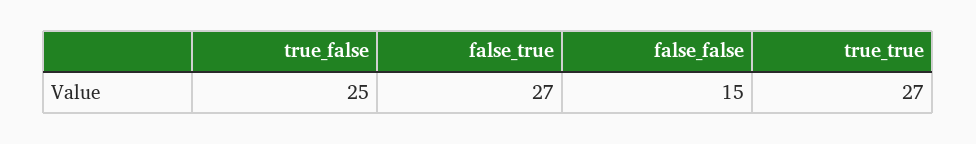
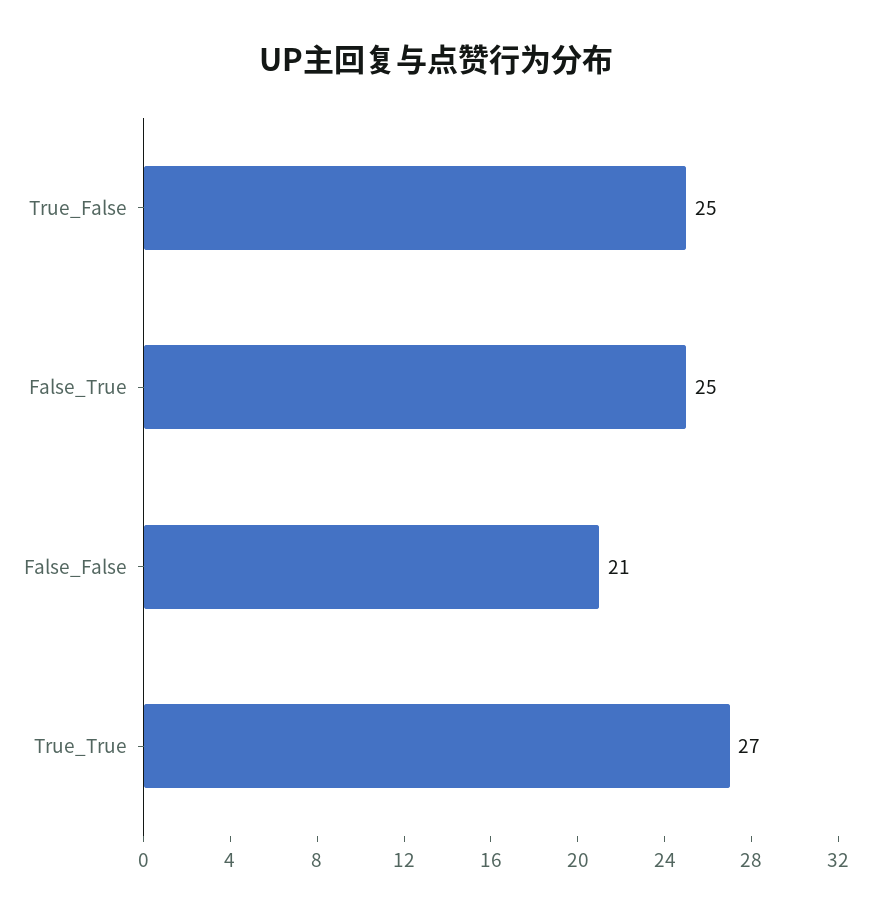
false_true: 27 -> 25
false_false: 15 -> 21

